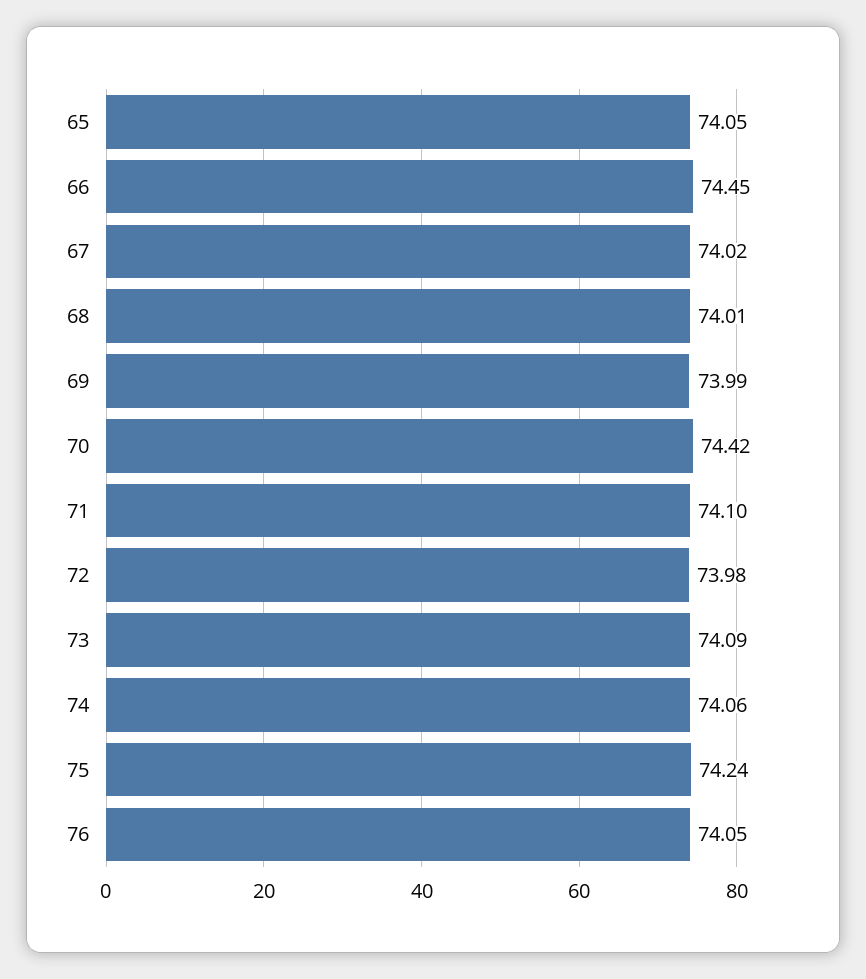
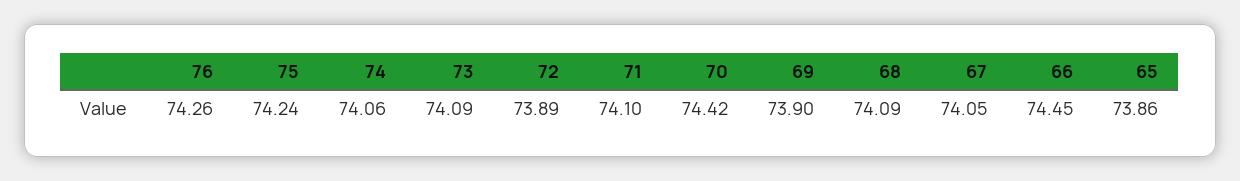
65: 74.05 -> 73.86
67: 74.02 -> 74.05
68: 74.01 -> 74.09
69: 73.99 -> 73.9
72: 73.98 -> 73.89
76: 74.05 -> 74.26

